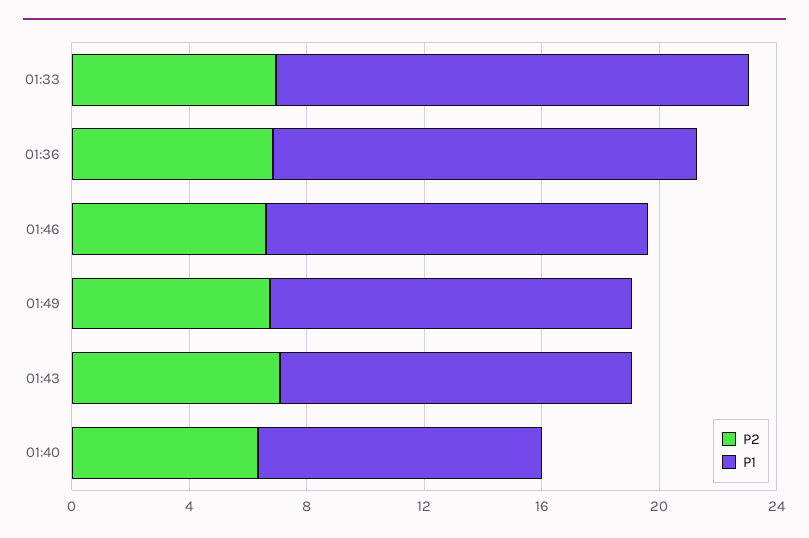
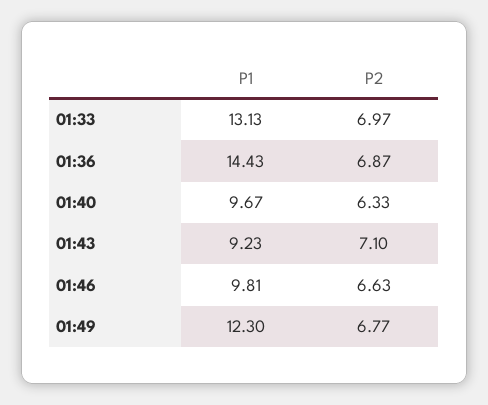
P1, 01:33: 16 -> 13.13
P1, 01:46: 13 -> 9.81
P1, 01:43: 12 -> 9.23

